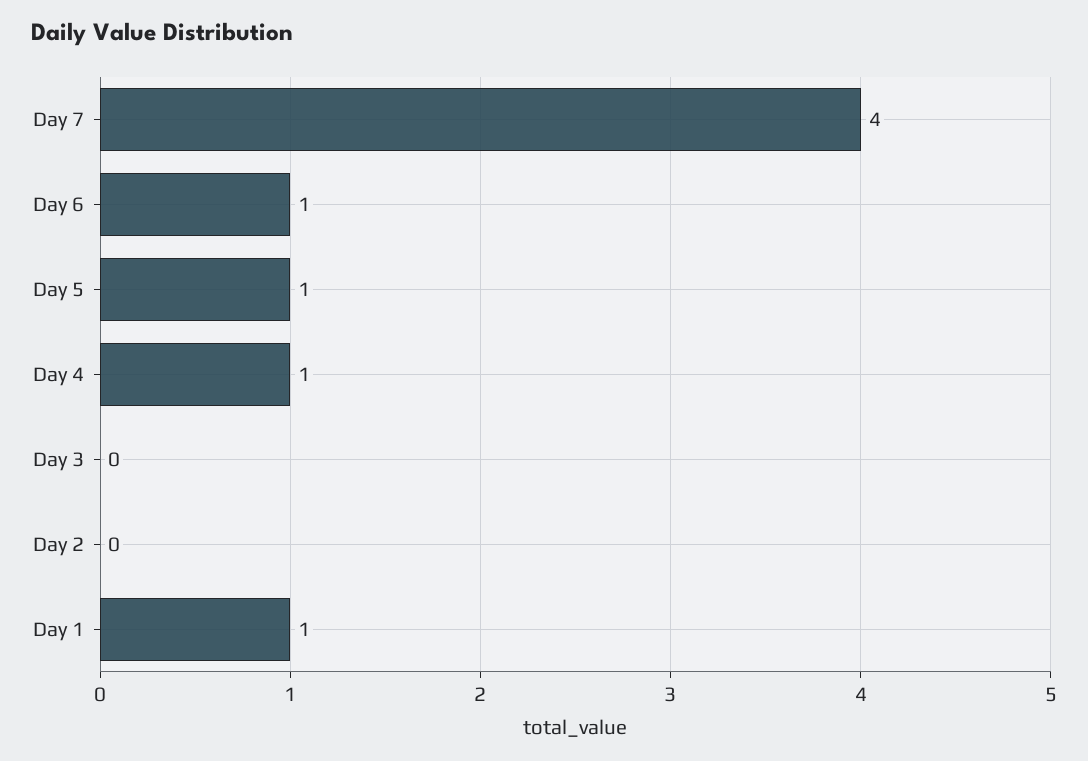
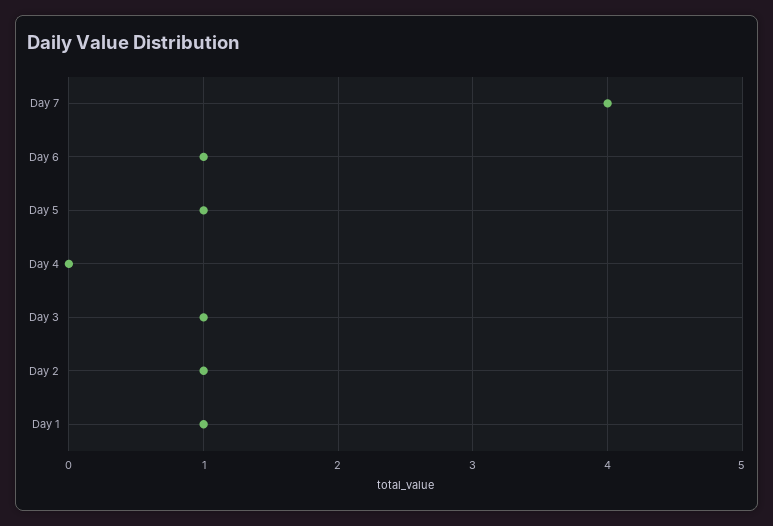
Day 4: 1 -> 0
Day 3: 0 -> 1
Day 2: 0 -> 1

